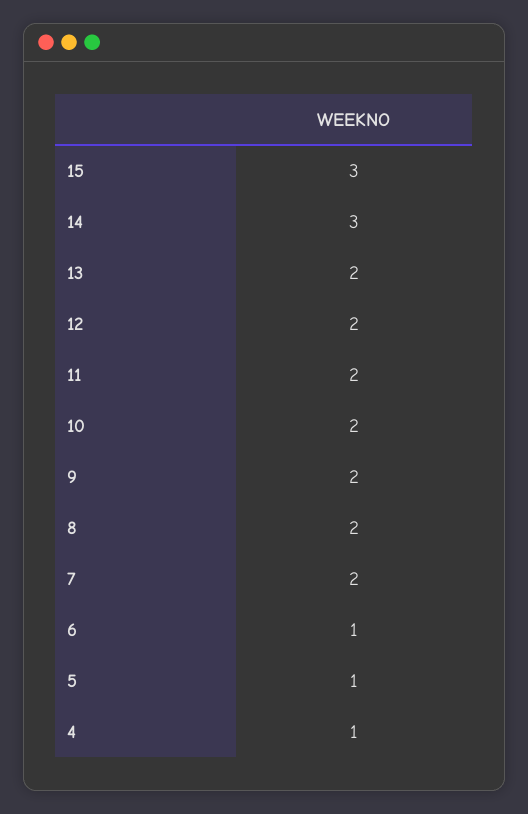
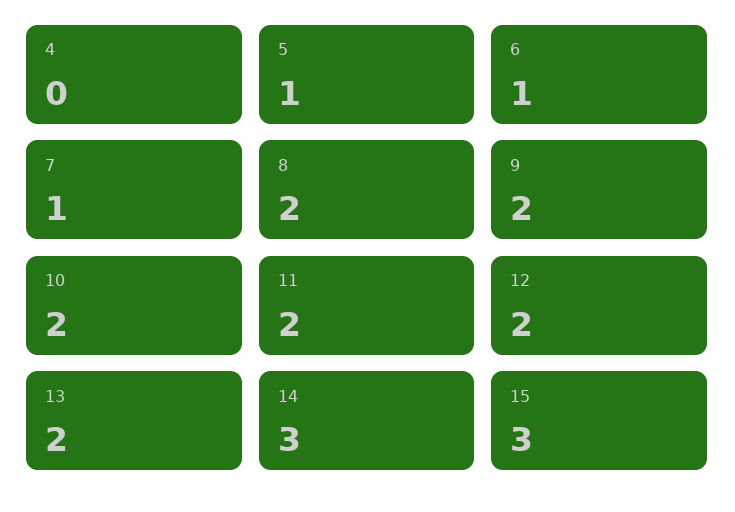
7: 2 -> 1
4: 1 -> 0

